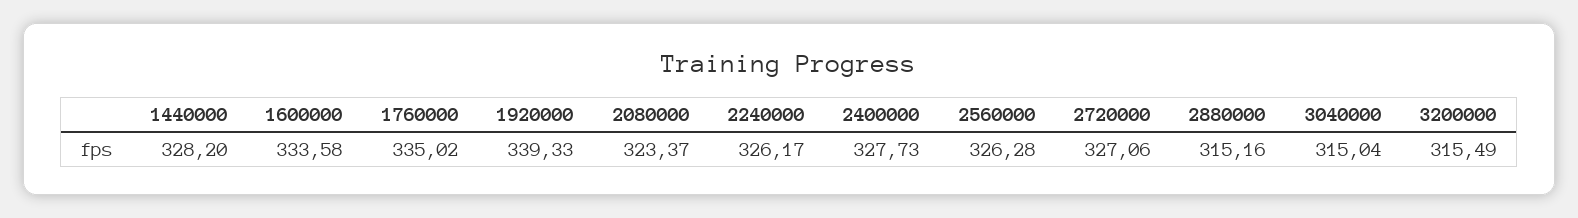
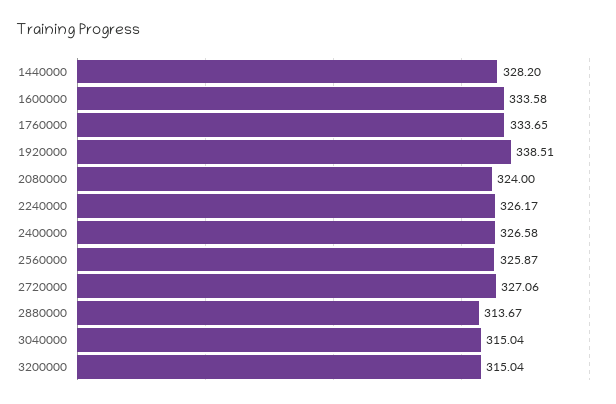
1760000: 335.02 -> 333.65
1920000: 339.33 -> 338.51
2080000: 323.37 -> 324
2400000: 327.73 -> 326.58
2560000: 326.28 -> 325.87
2880000: 315.16 -> 313.67
3200000: 315.49 -> 315.04

